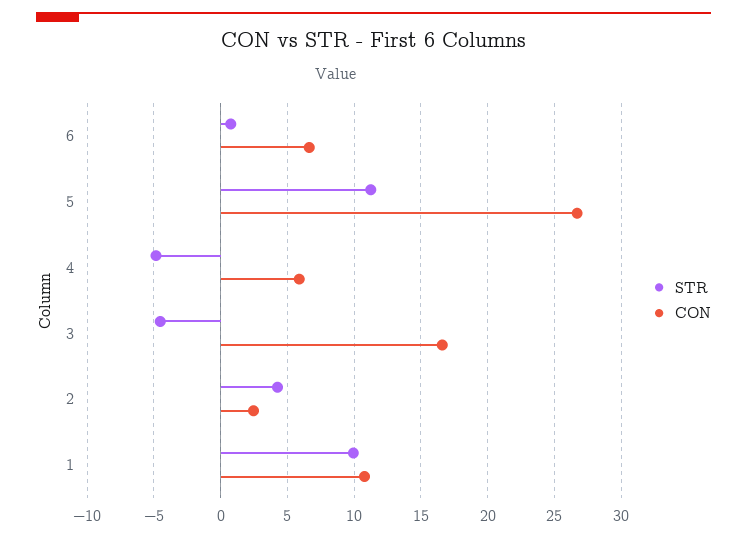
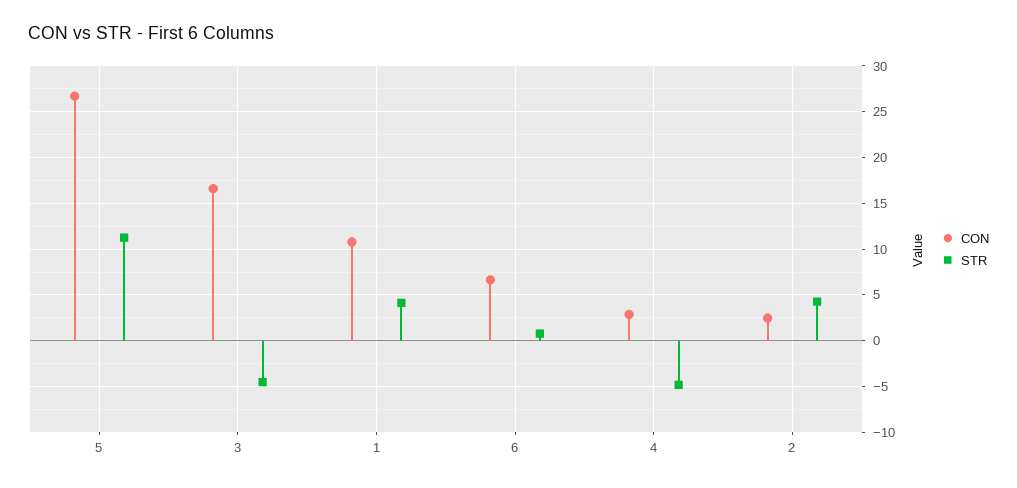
CON, 4: 6 -> 3
STR, 1: 10 -> 4

